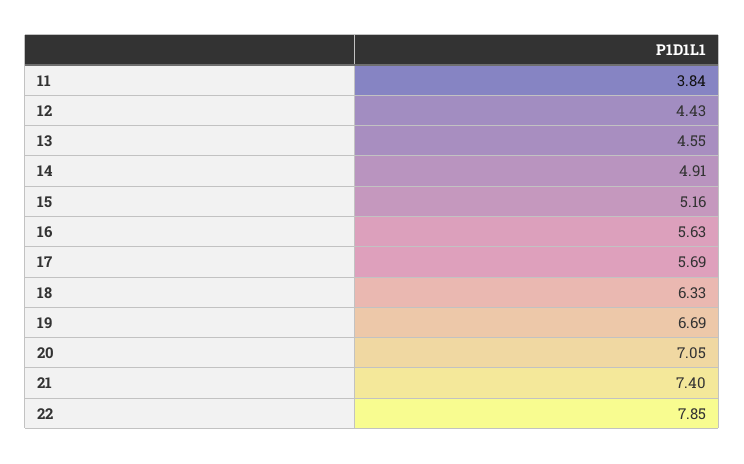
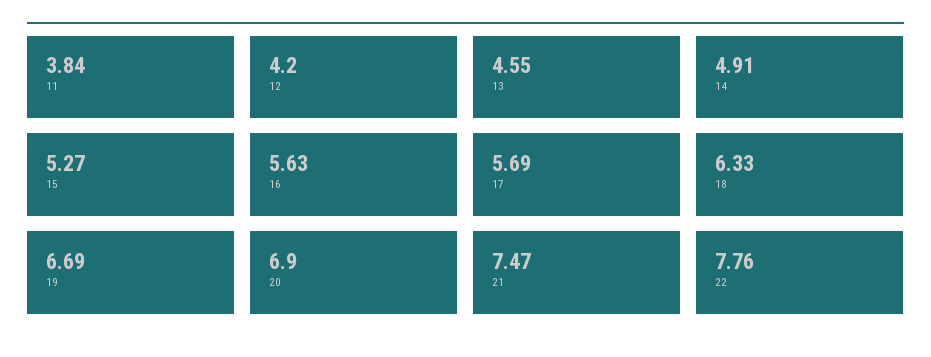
12: 4.43 -> 4.2
15: 5.16 -> 5.27
20: 7.05 -> 6.9
21: 7.4 -> 7.47
22: 7.85 -> 7.76

